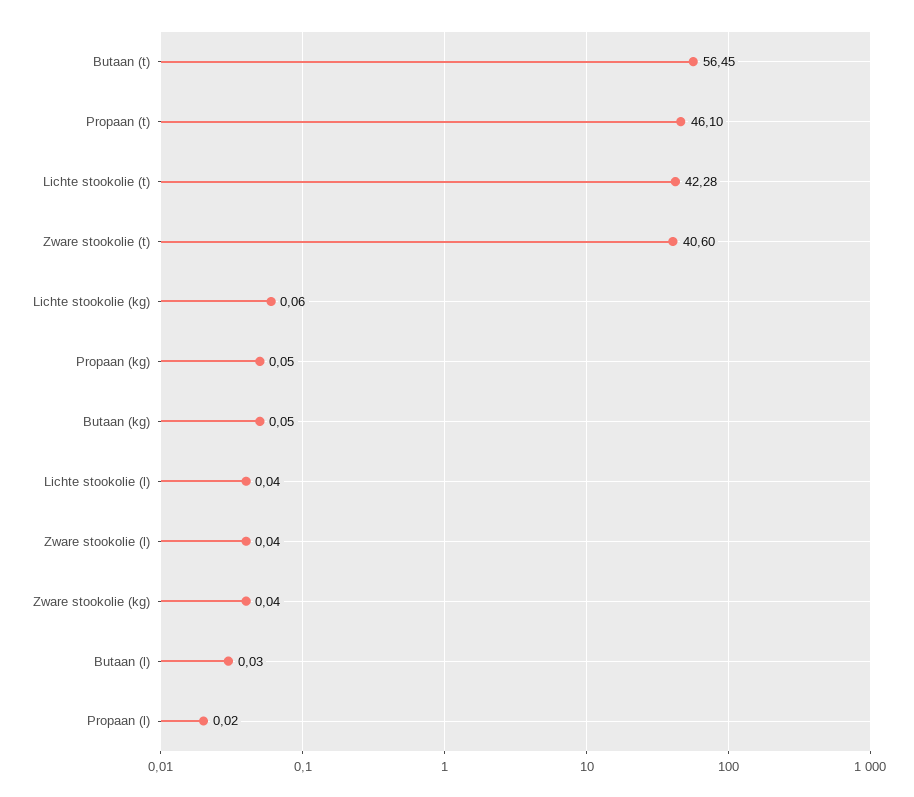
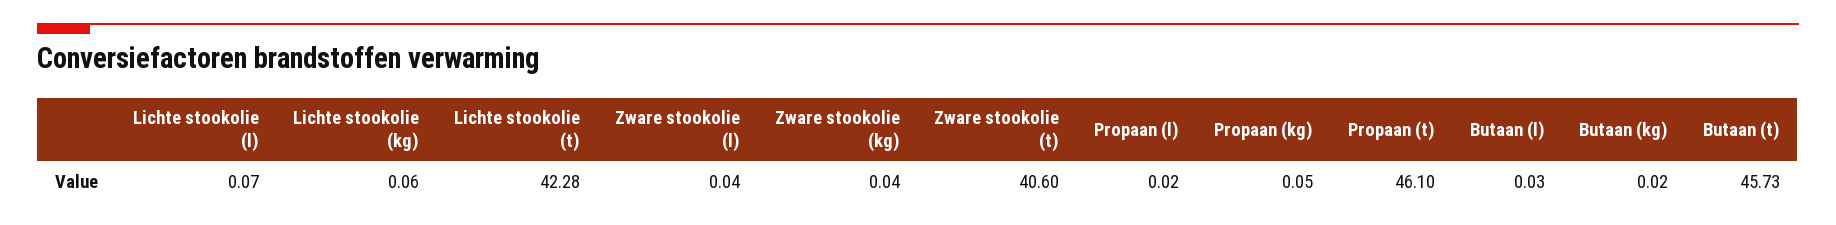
Butaan (t): 56.45 -> 45.73
Butaan (kg): 0.05 -> 0.02
Lichte stookolie (l): 0.04 -> 0.07

